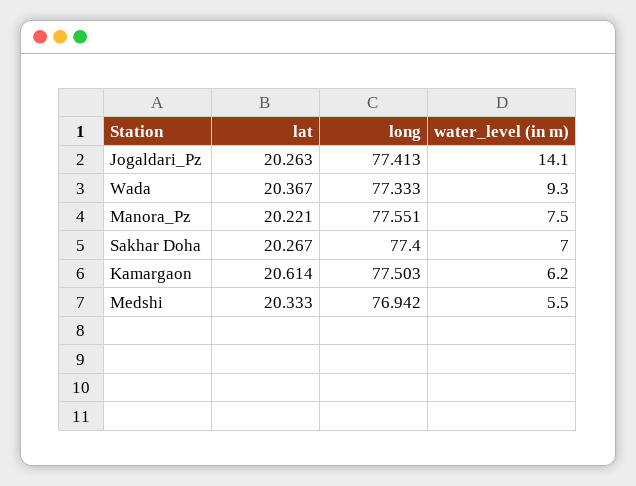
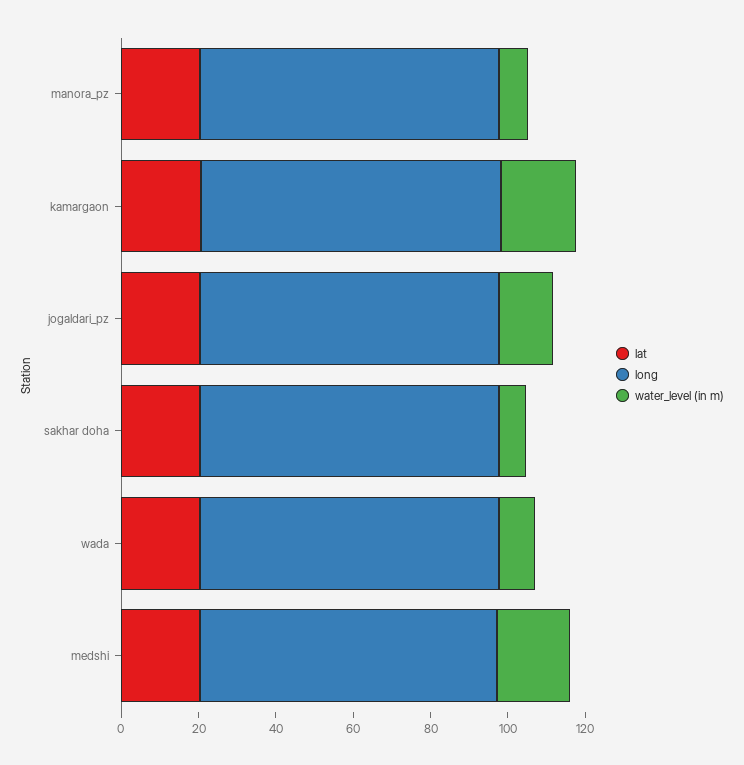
water_level (in m), Kamargaon: 6.2 -> 20
water_level (in m), Medshi: 5.5 -> 20

